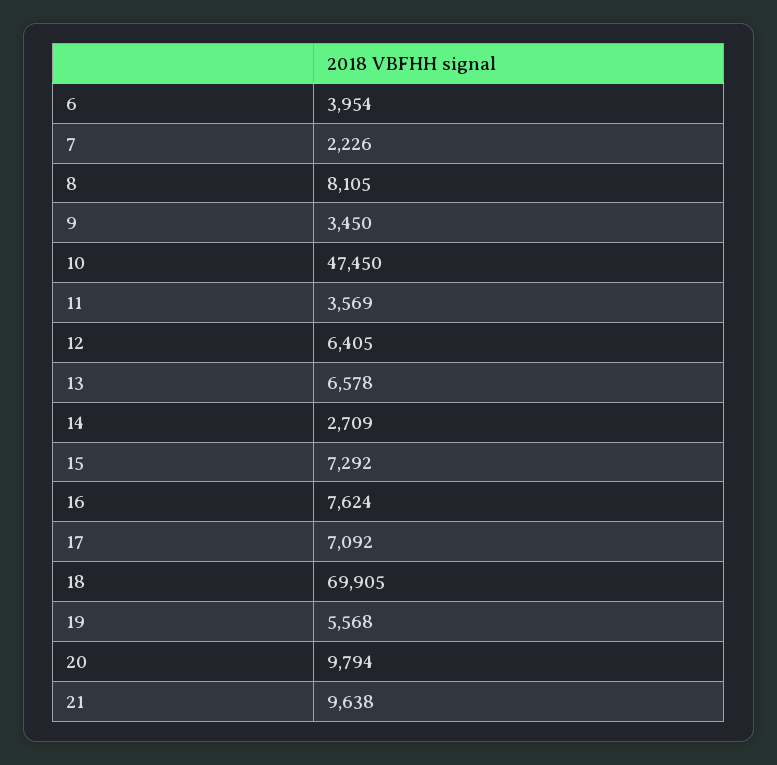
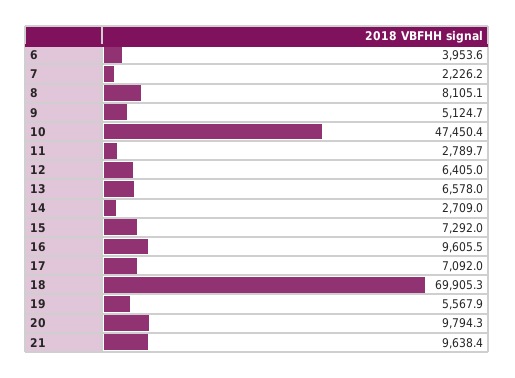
9: 3450 -> 5124.7
11: 3569 -> 2789.7
16: 7624 -> 9605.5

